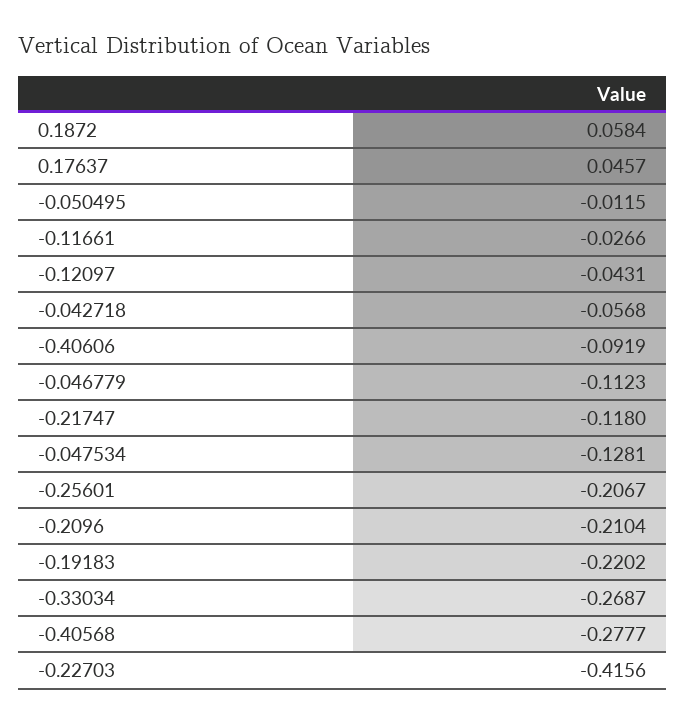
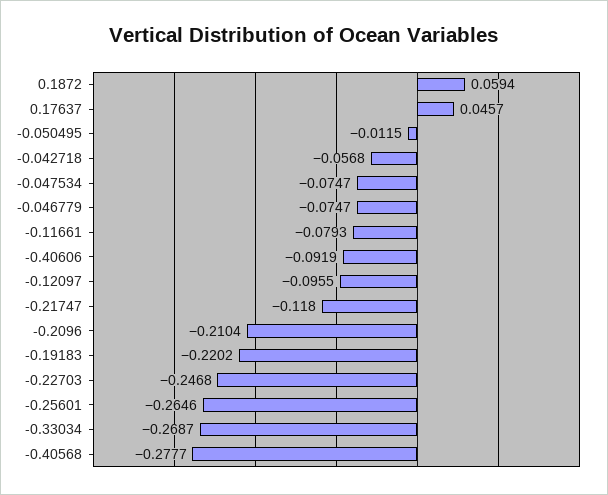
0.1872: 0.0584 -> 0.0594
-0.11661: -0.0266 -> -0.0793
-0.12097: -0.0431 -> -0.0955
-0.046779: -0.1123 -> -0.0747
-0.047534: -0.1281 -> -0.0747
-0.25601: -0.2067 -> -0.2646
-0.22703: -0.4156 -> -0.2468

